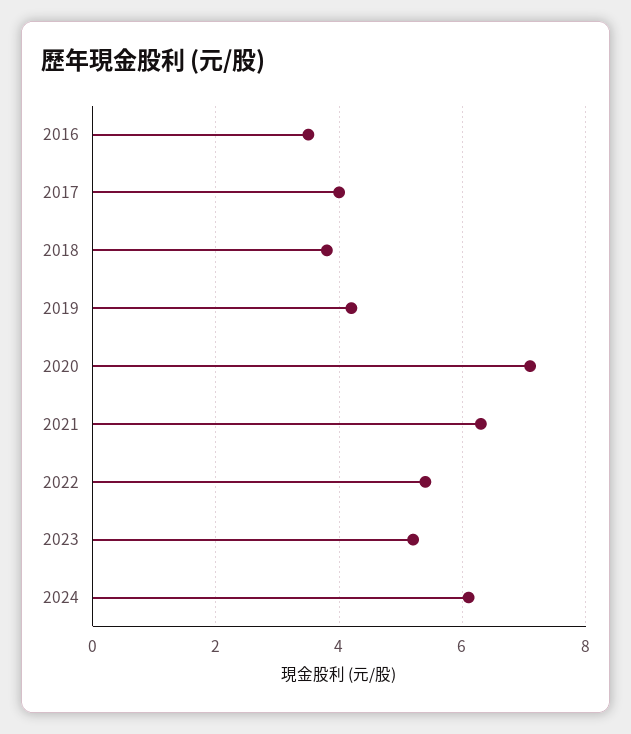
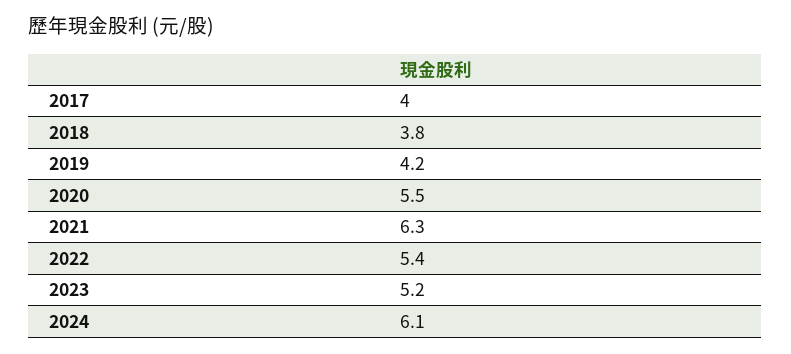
2016: 3.5 -> none
2020: 7 -> 5.5

